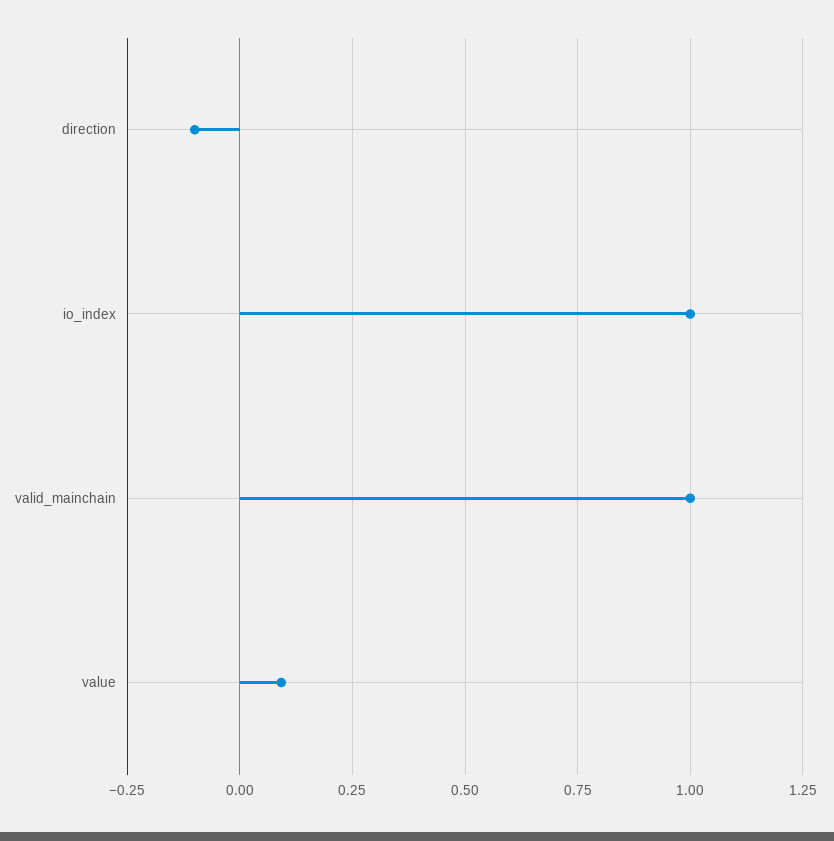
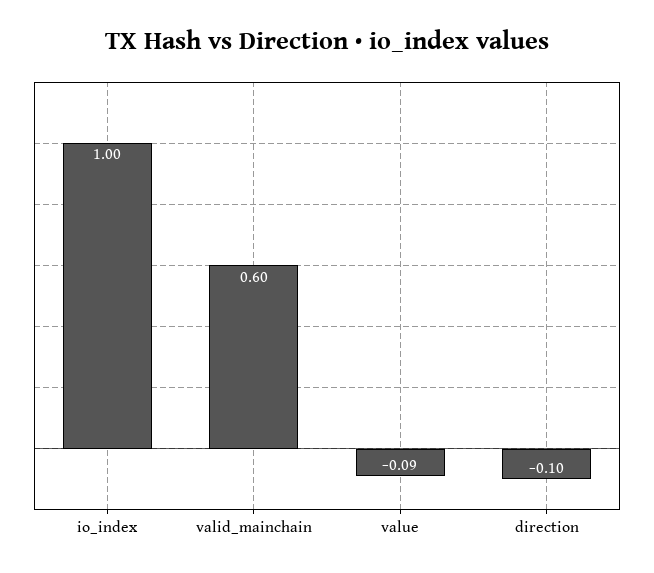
valid_mainchain: 1 -> 0.6
value: 0.1 -> -0.09

